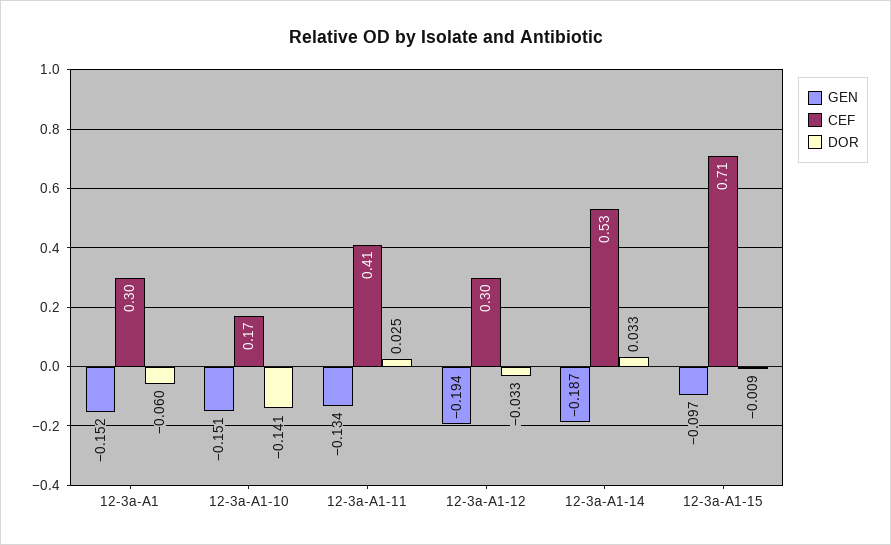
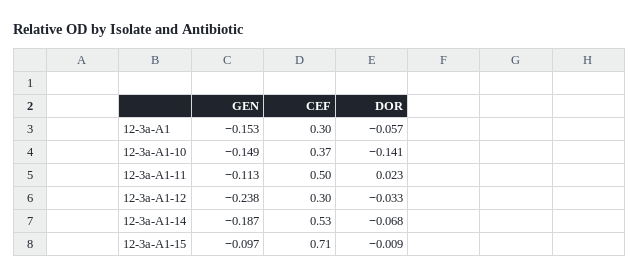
GEN, 12-3a-A1: -0.152 -> -0.153
DOR, 12-3a-A1: -0.06 -> -0.057
GEN, 12-3a-A1-10: -0.151 -> -0.149
CEF, 12-3a-A1-10: 0.17 -> 0.37
GEN, 12-3a-A1-11: -0.134 -> -0.113
CEF, 12-3a-A1-11: 0.41 -> 0.5
DOR, 12-3a-A1-11: 0.025 -> 0.023
GEN, 12-3a-A1-12: -0.194 -> -0.238
DOR, 12-3a-A1-14: 0.033 -> -0.068

